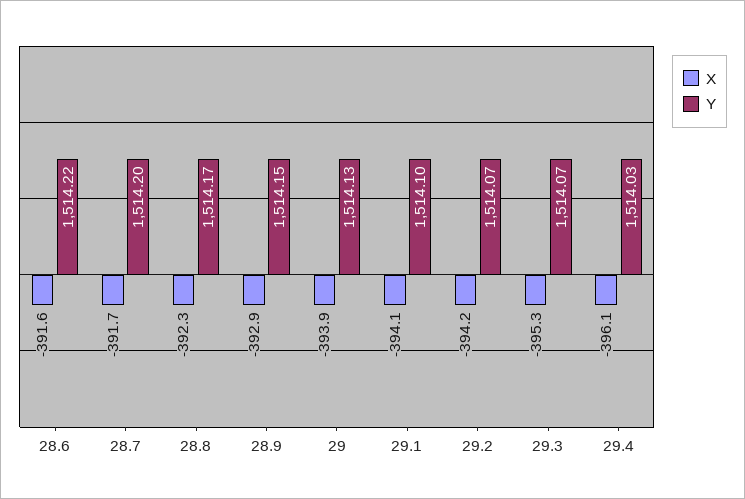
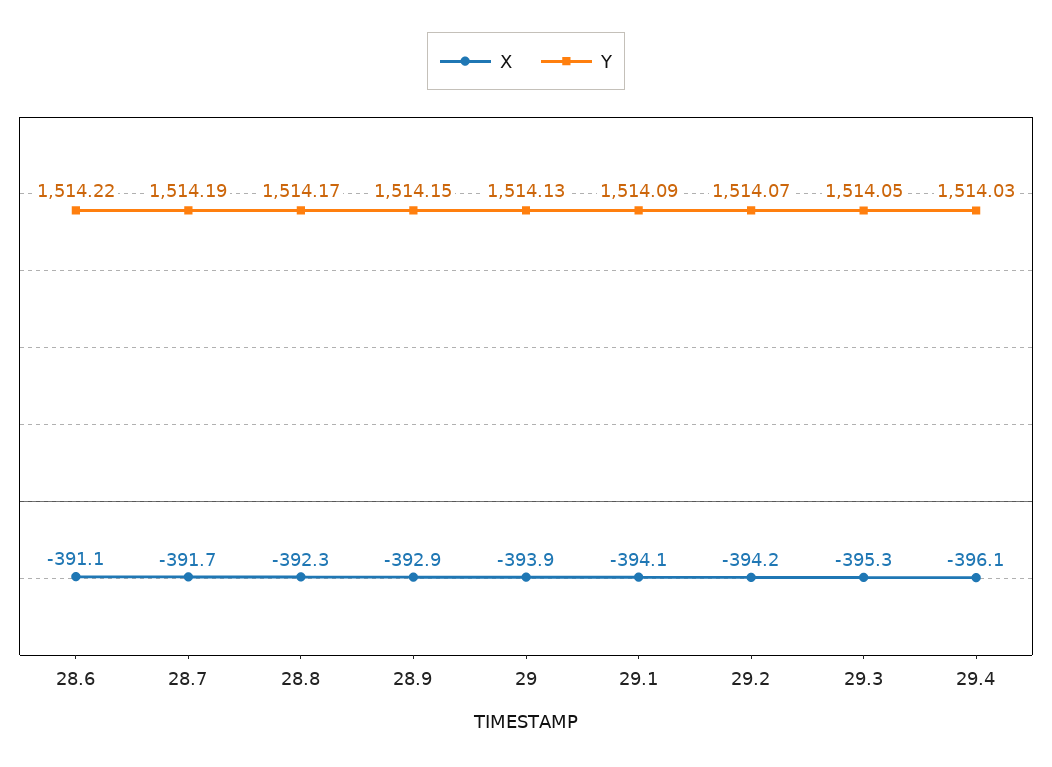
X, 28.6: -391.6 -> -391.1
Y, 28.7: 1514.2 -> 1514.19
Y, 29.1: 1514.1 -> 1514.09
Y, 29.3: 1514.07 -> 1514.05

